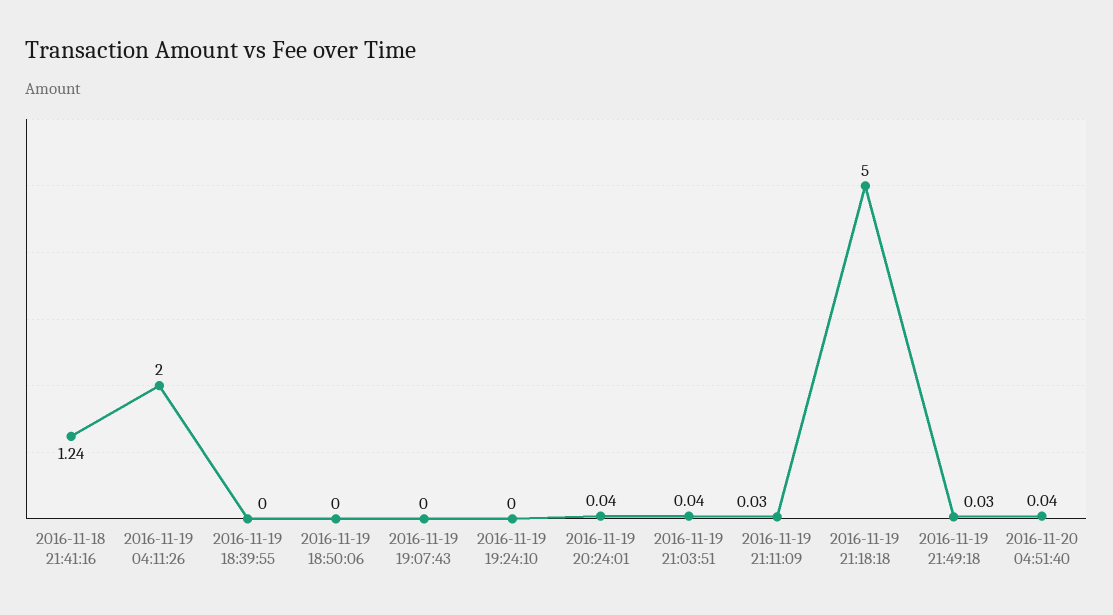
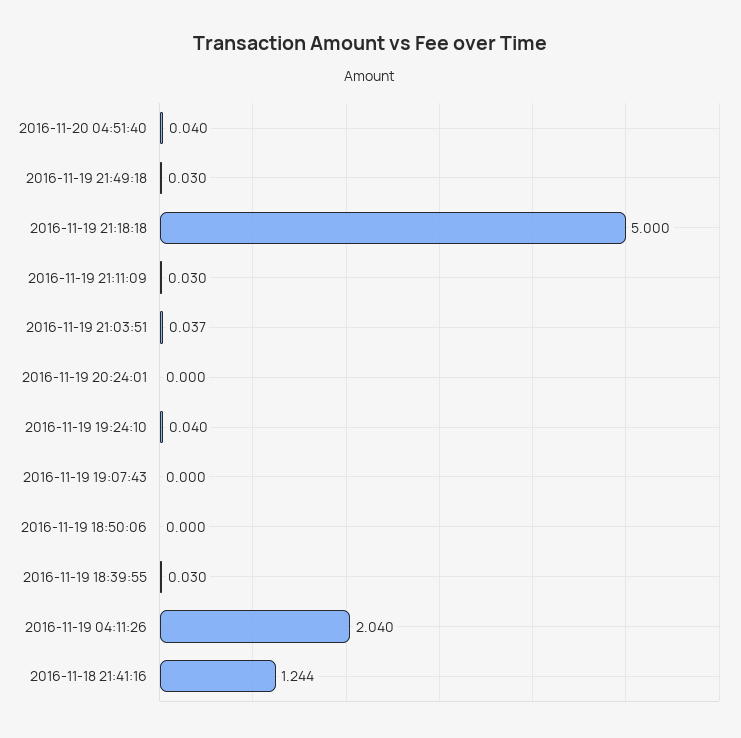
2016-11-19 04:11:26: 2 -> 2.04
2016-11-19 18:39:55: 0 -> 0.03
2016-11-19 19:24:10: 0 -> 0.04
2016-11-19 20:24:01: 0.04 -> 0

